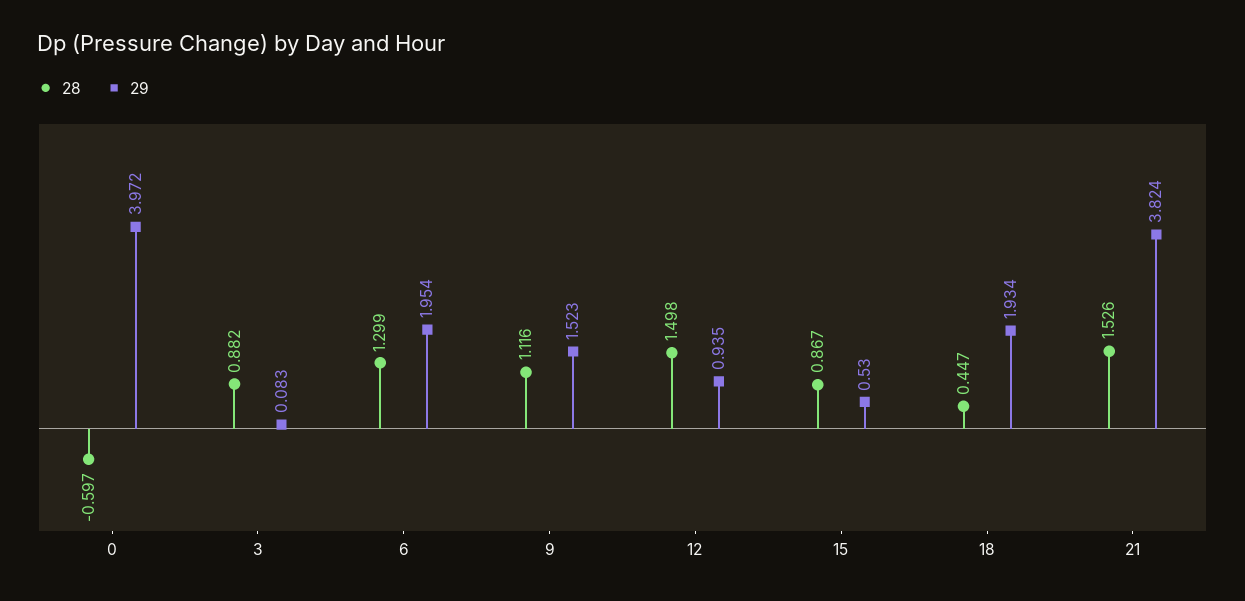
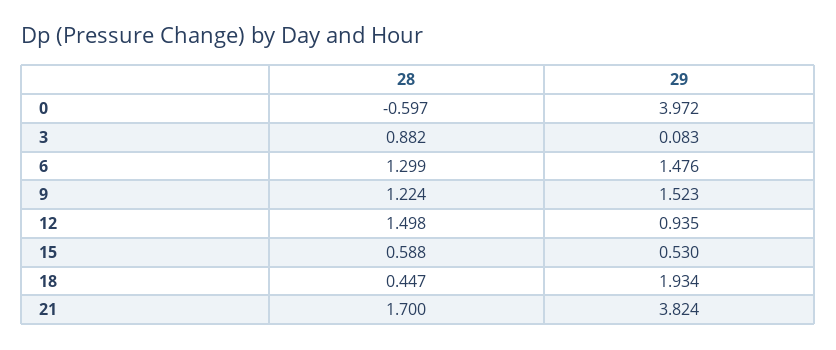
29, 6: 1.954 -> 1.476
28, 9: 1.116 -> 1.224
28, 15: 0.867 -> 0.588
28, 21: 1.526 -> 1.7

